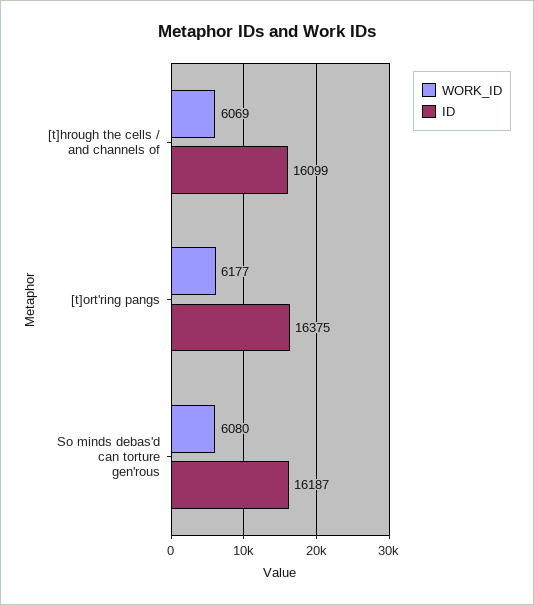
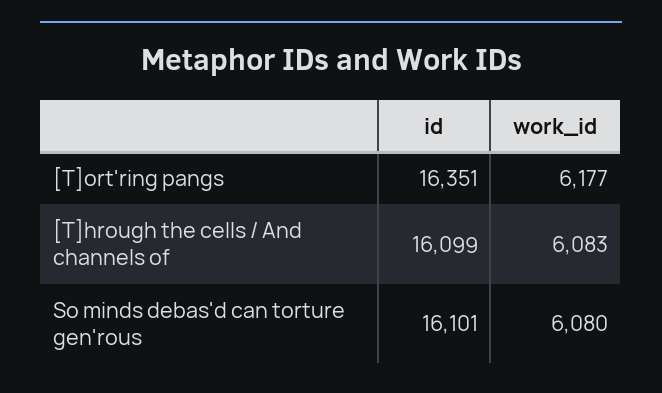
WORK_ID, [t]hrough the cells / and channels of: 6069 -> 6083
ID, [t]ort'ring pangs: 16375 -> 16351
ID, So minds debas'd can torture gen'rous: 16187 -> 16101

